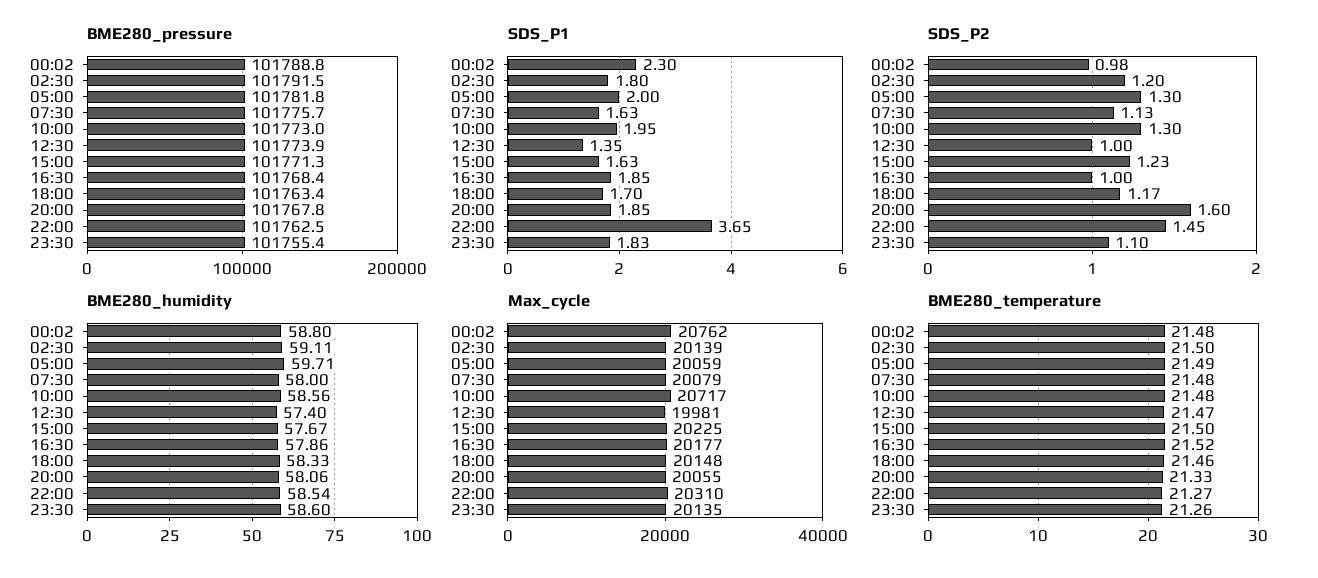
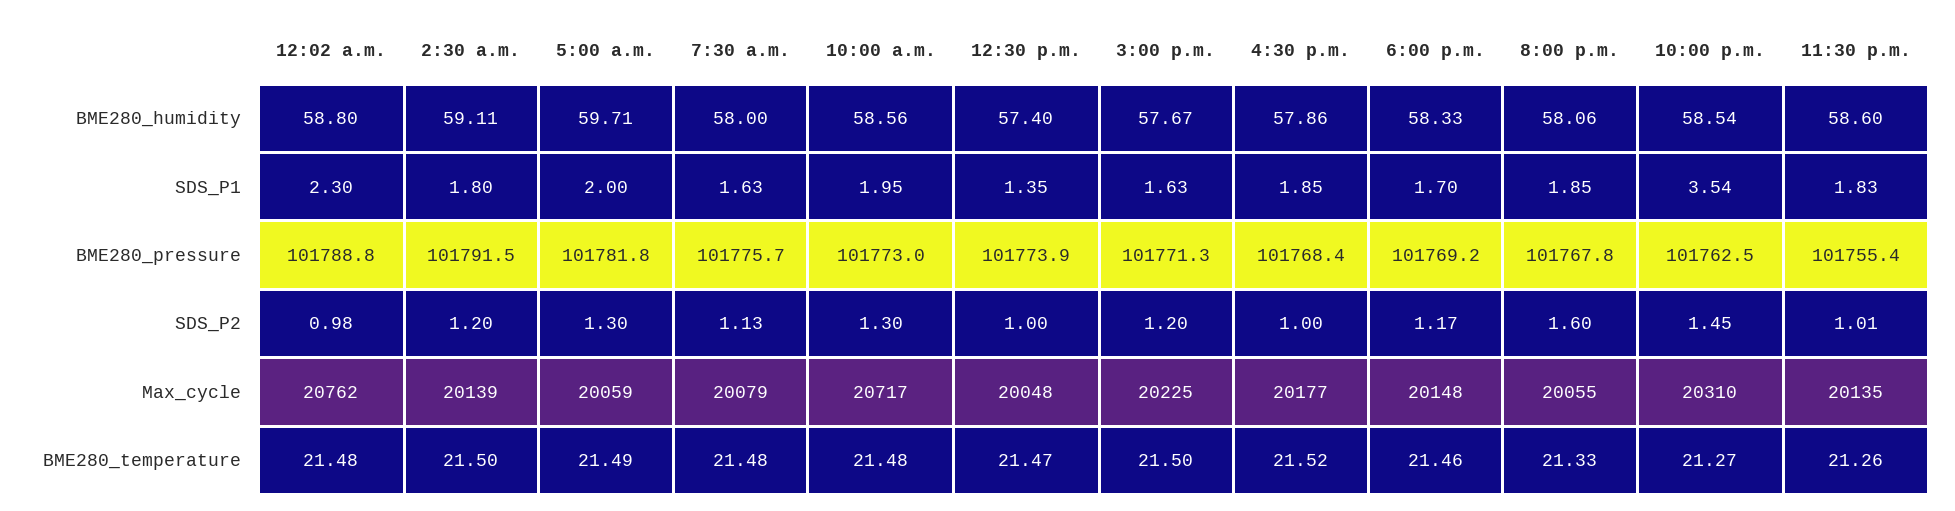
BME280_pressure, 18:00: 101763.4 -> 101769.2
SDS_P1, 22:00: 3.65 -> 3.54
SDS_P2, 15:00: 1.23 -> 1.2
SDS_P2, 23:30: 1.1 -> 1.01
Max_cycle, 12:30: 19981 -> 20048

